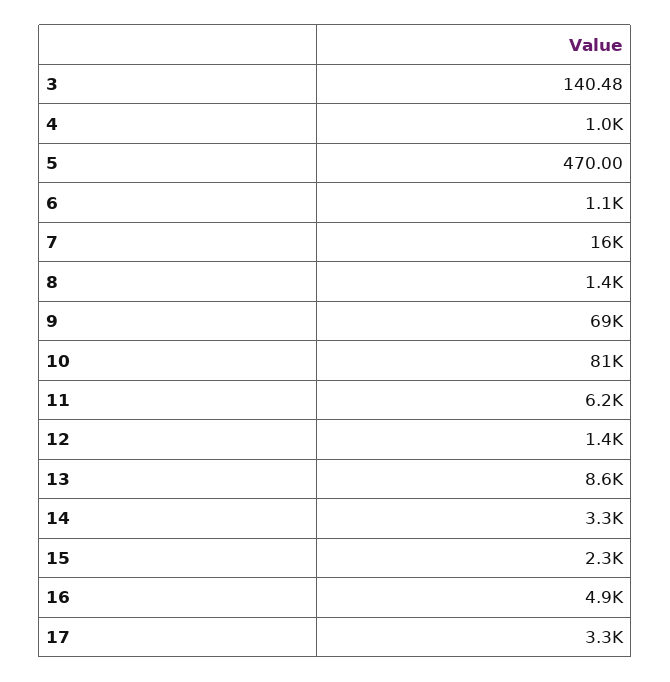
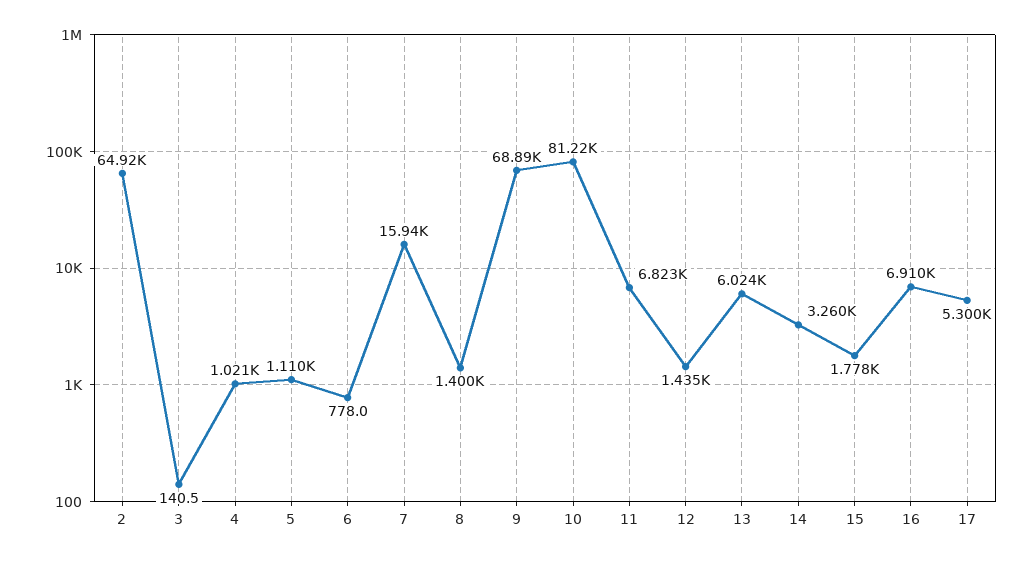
5: 470 -> 1110
6: 1100 -> 778
11: 6200 -> 6823
13: 8600 -> 6024
15: 2300 -> 1778
16: 4900 -> 6910
17: 3300 -> 5300
2: none -> 64920

